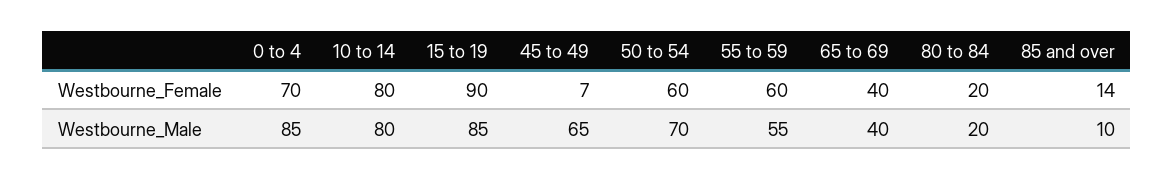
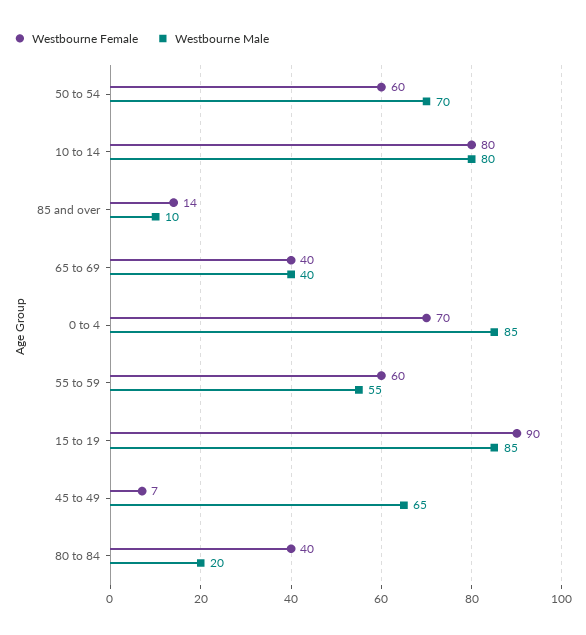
Westbourne_Female, 80 to 84: 20 -> 40

